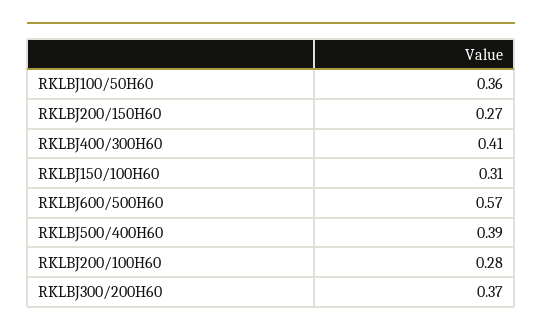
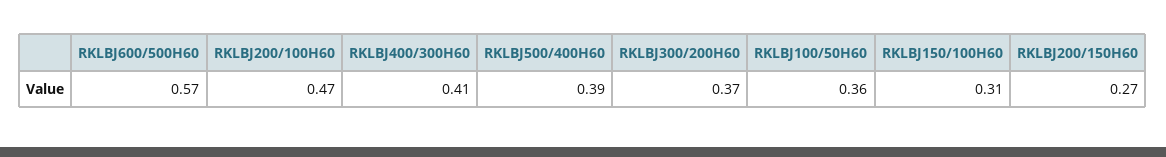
RKLBJ200/100H60: 0.28 -> 0.47

